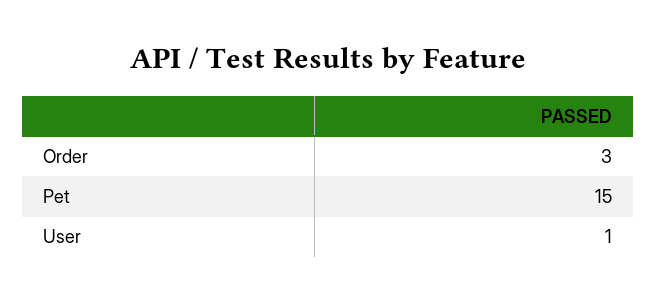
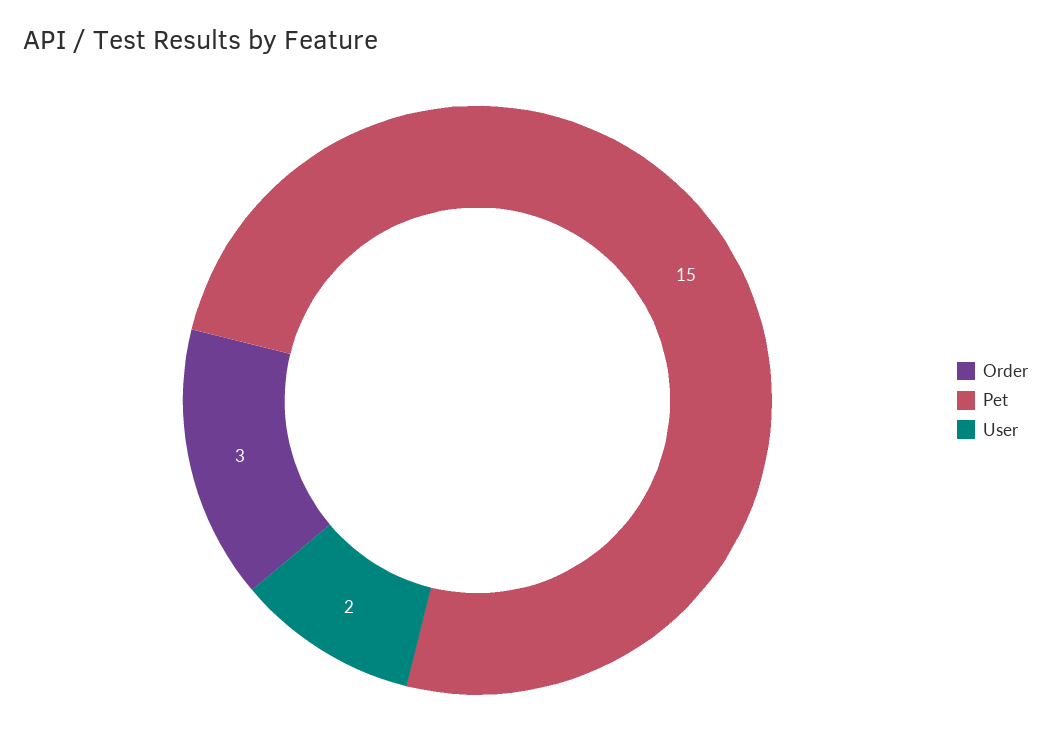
User: 1 -> 2

